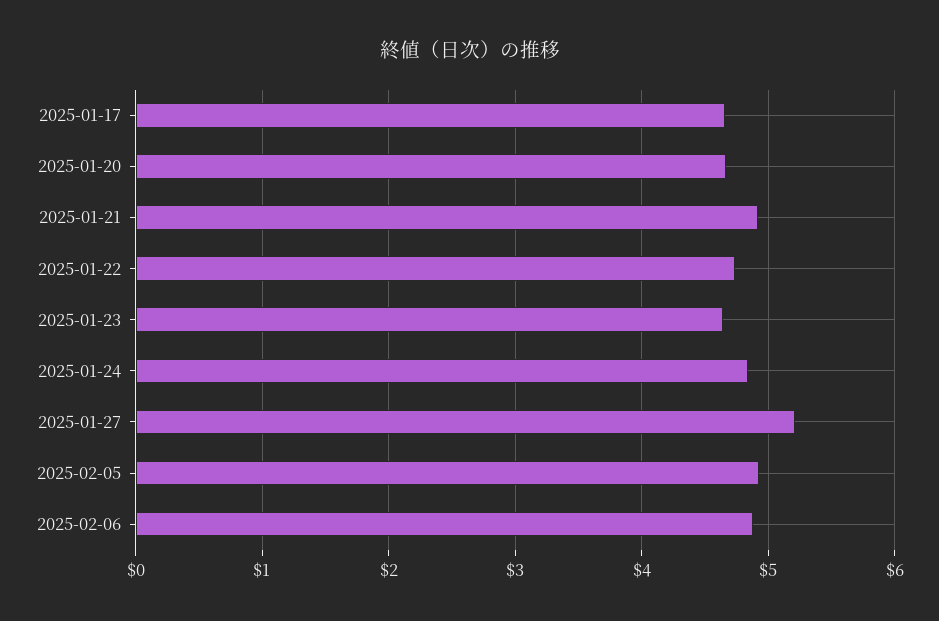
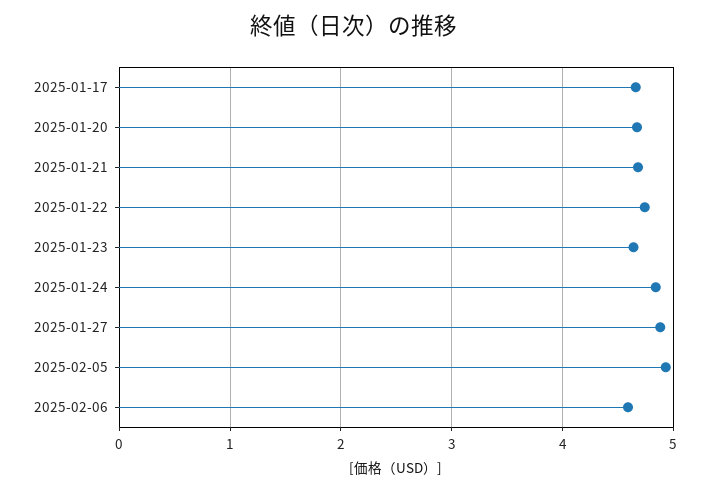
2025-01-21: 4.9 -> 4.7
2025-01-27: 5.2 -> 4.9
2025-02-06: 4.9 -> 4.6

